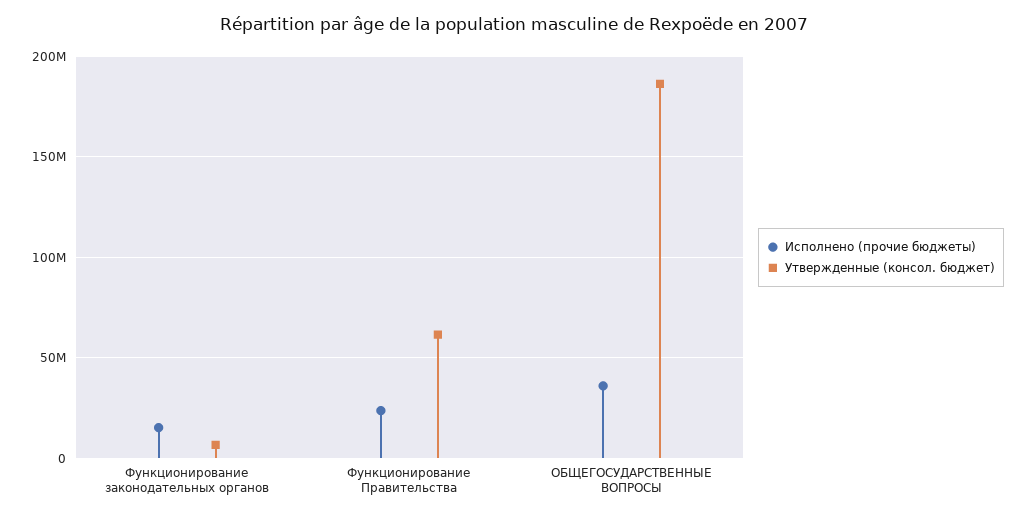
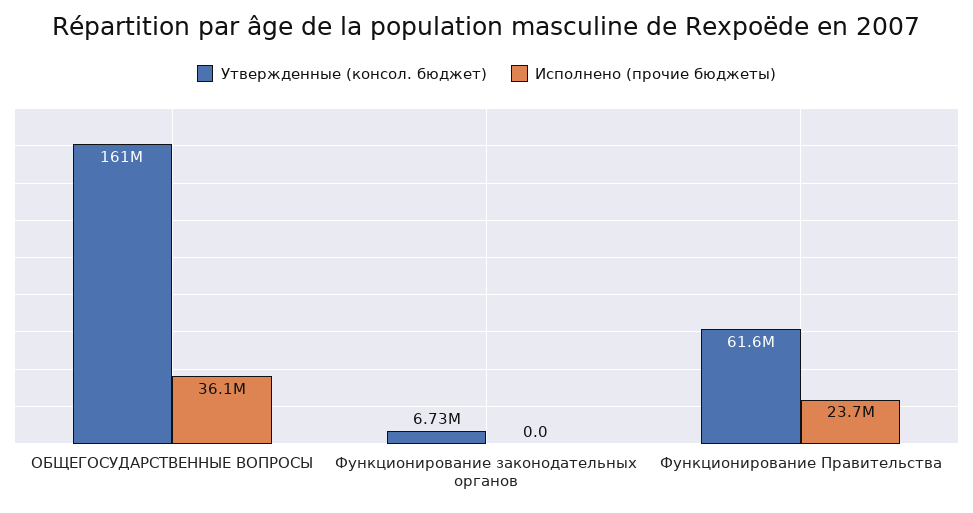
Исполнено (прочие бюджеты), Функционирование законодательных органов: 15000000 -> 0
Утвержденные (консол. бюджет), ОБЩЕГОСУДАРСТВЕННЫЕ ВОПРОСЫ: 185000000 -> 161000000

